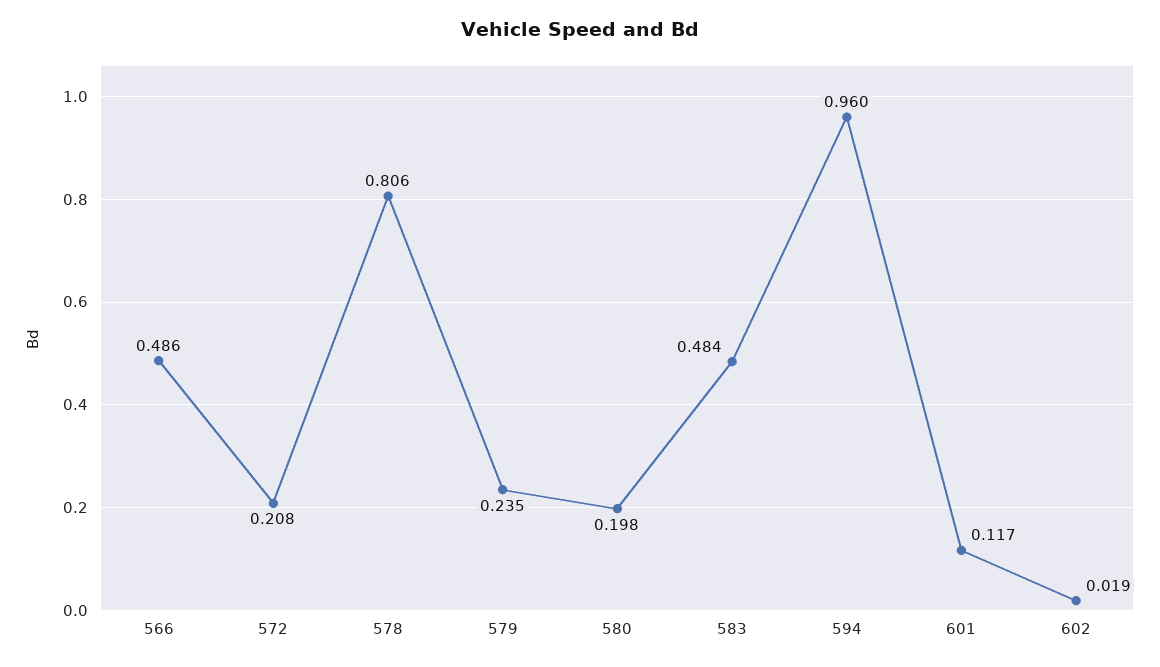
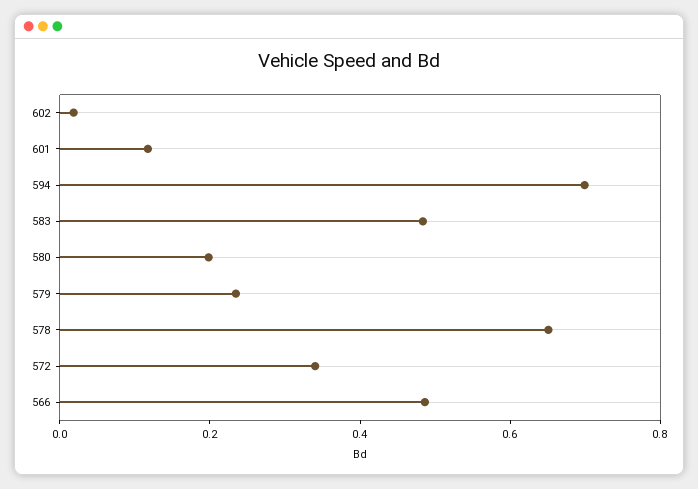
572: 0.208 -> 0.35
578: 0.806 -> 0.65
594: 0.96 -> 0.7

